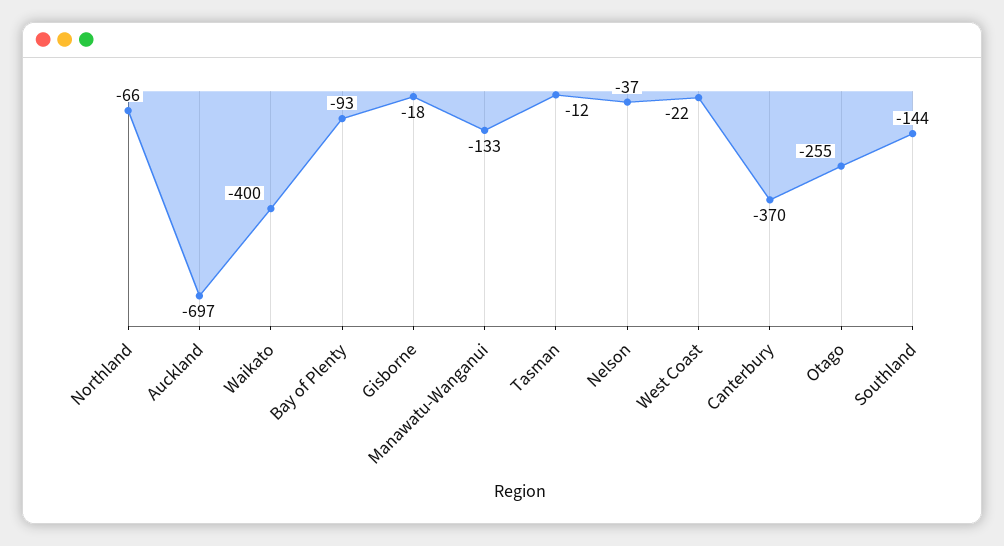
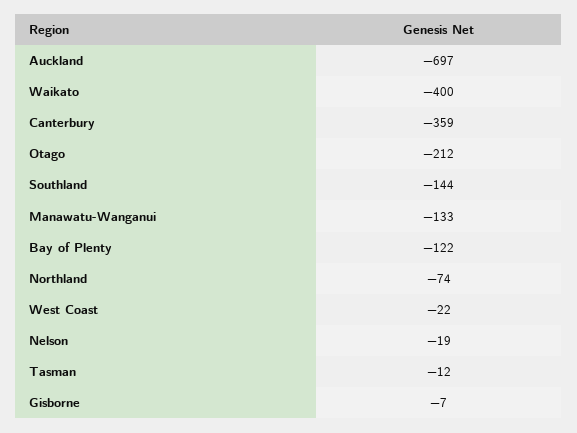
Northland: -66 -> -74
Bay of Plenty: -93 -> -122
Gisborne: -18 -> -7
Nelson: -37 -> -19
Canterbury: -370 -> -359
Otago: -255 -> -212

